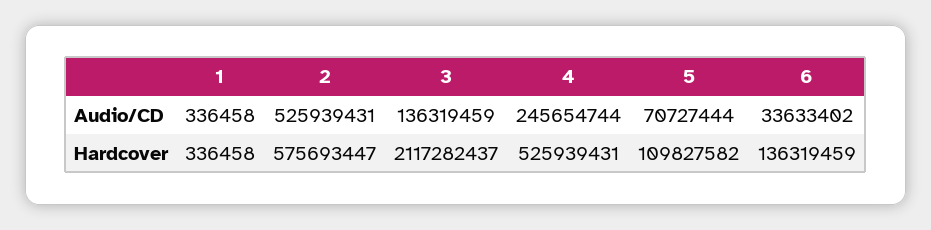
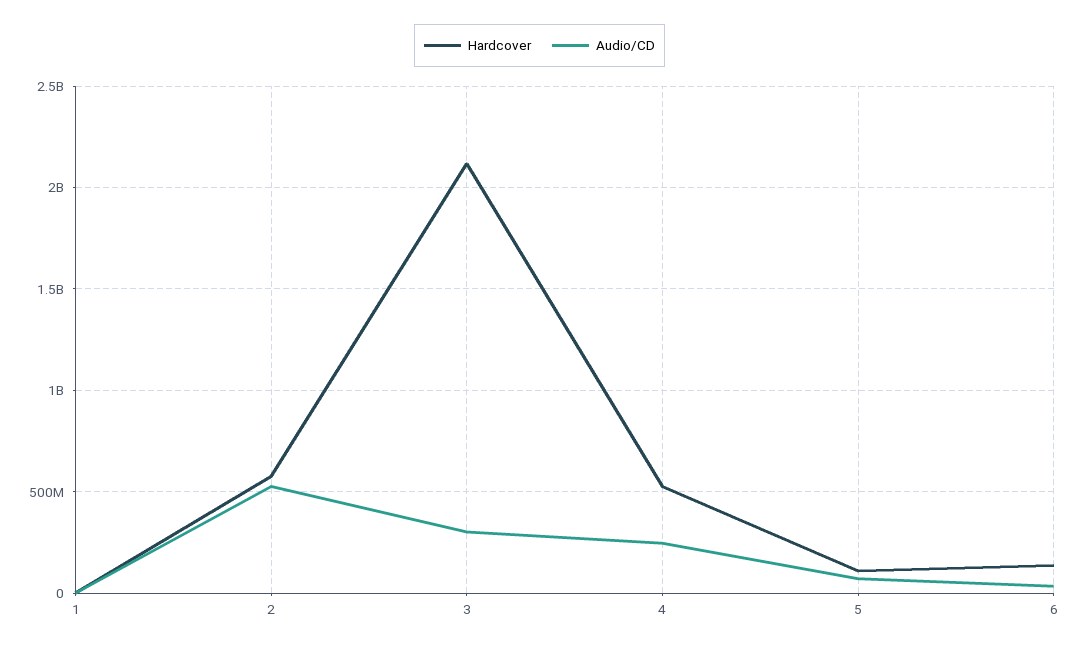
Audio/CD, 3: 136319459 -> 300000000

